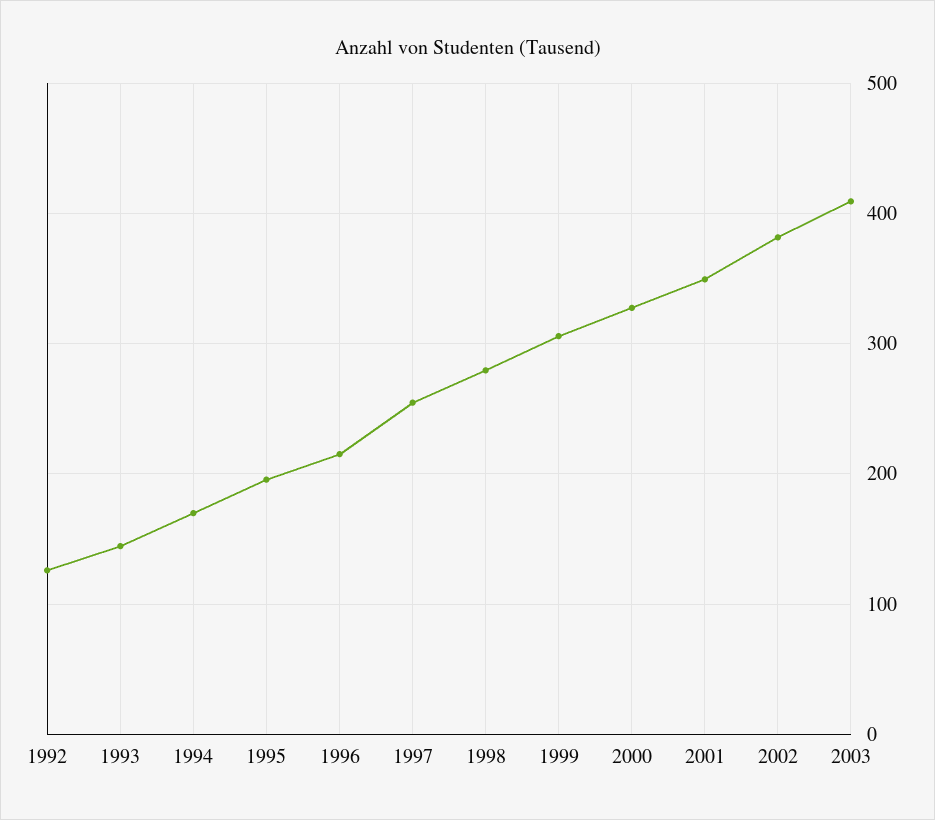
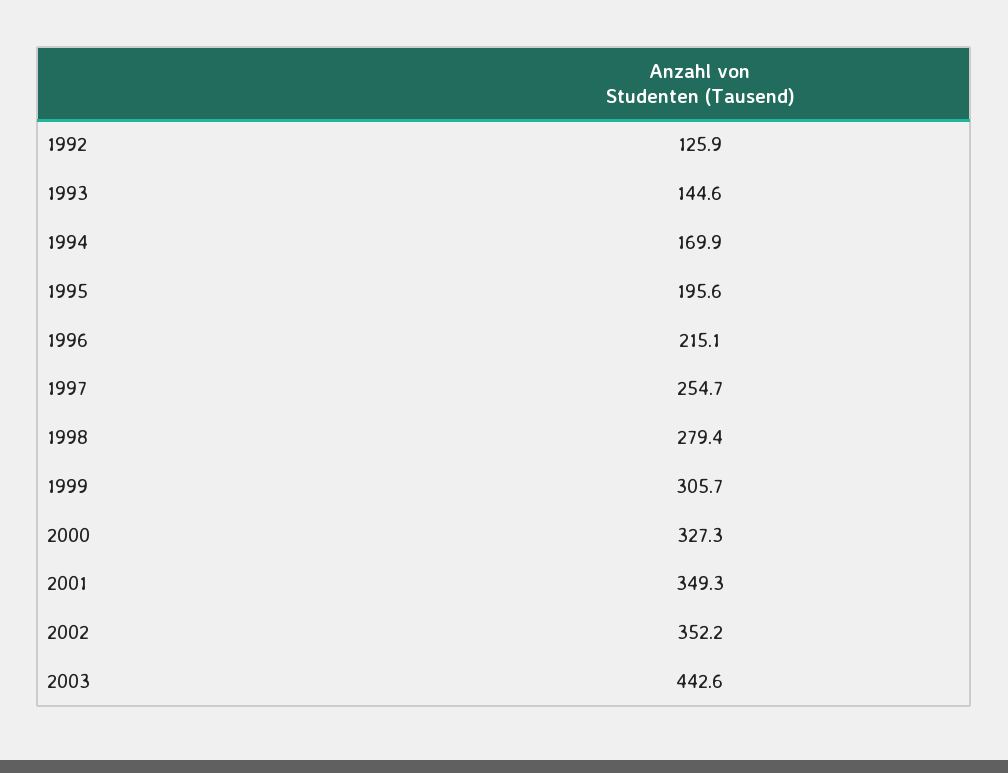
2002: 380 -> 352.2
2003: 410 -> 442.6

